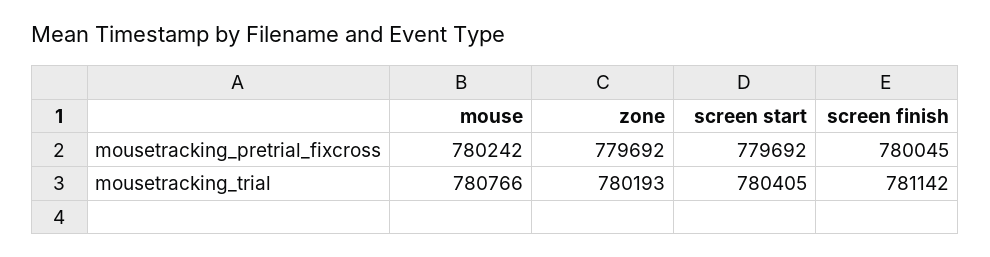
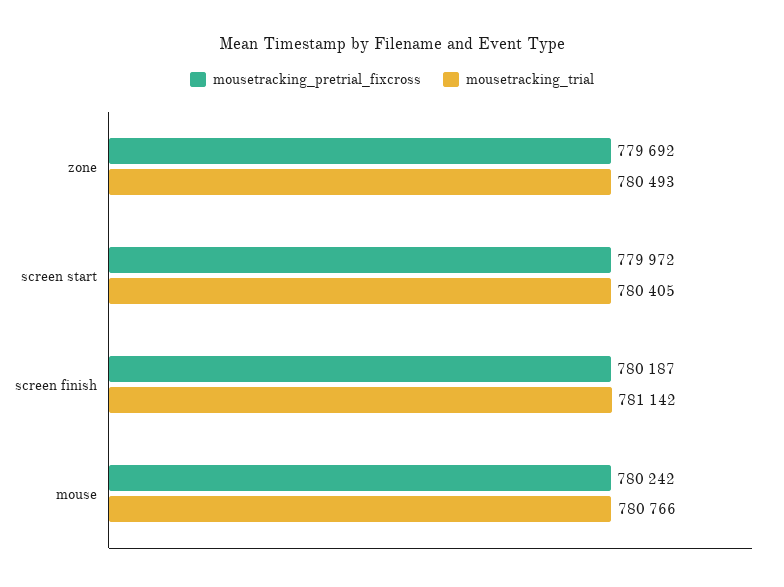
mousetracking_pretrial_fixcross, screen start: 779692 -> 779972
mousetracking_pretrial_fixcross, screen finish: 780045 -> 780187
mousetracking_trial, zone: 780193 -> 780493

